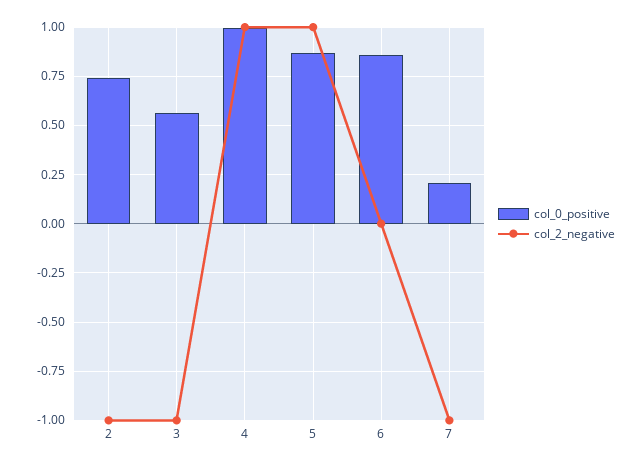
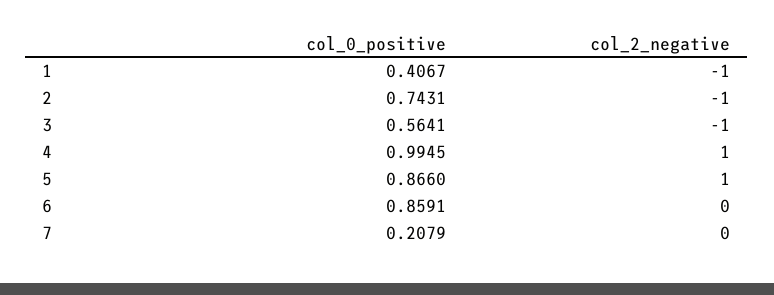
col_2_negative, 7: -1 -> 0
col_0_positive, 1: none -> 0.4067
col_2_negative, 1: none -> -1

